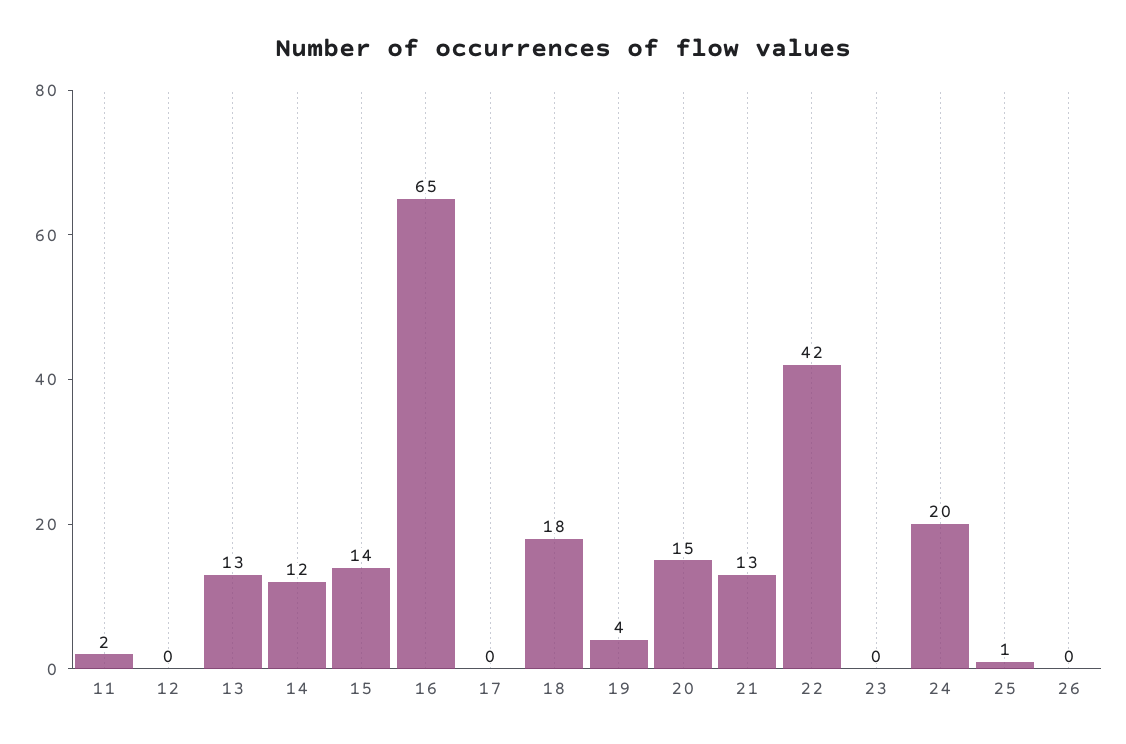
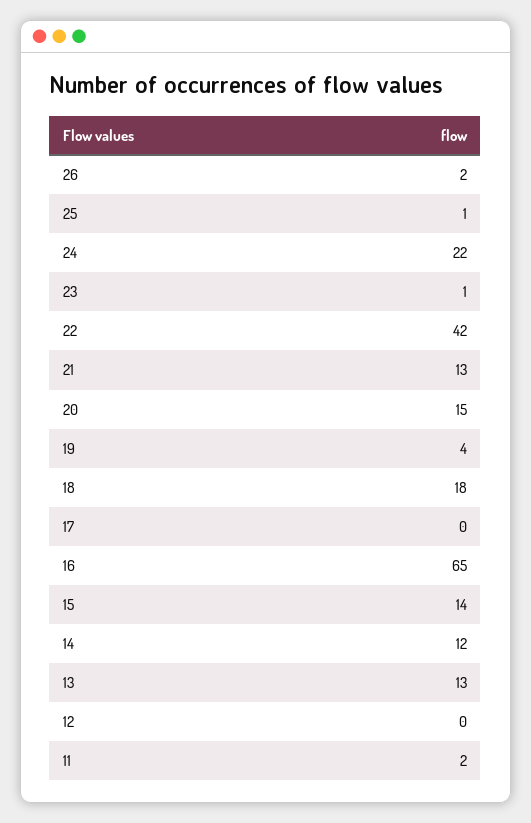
23: 0 -> 1
24: 20 -> 22
26: 0 -> 2

